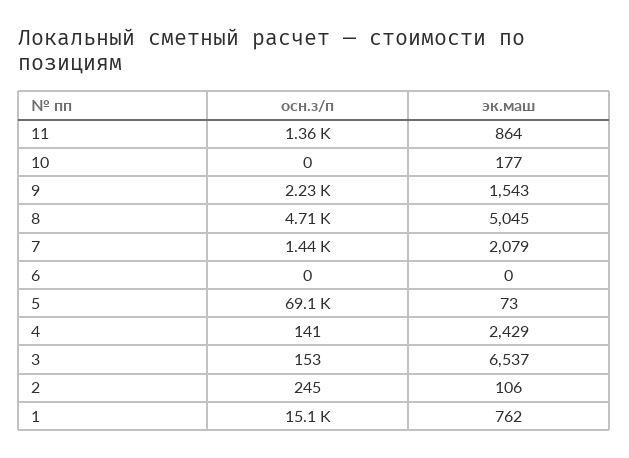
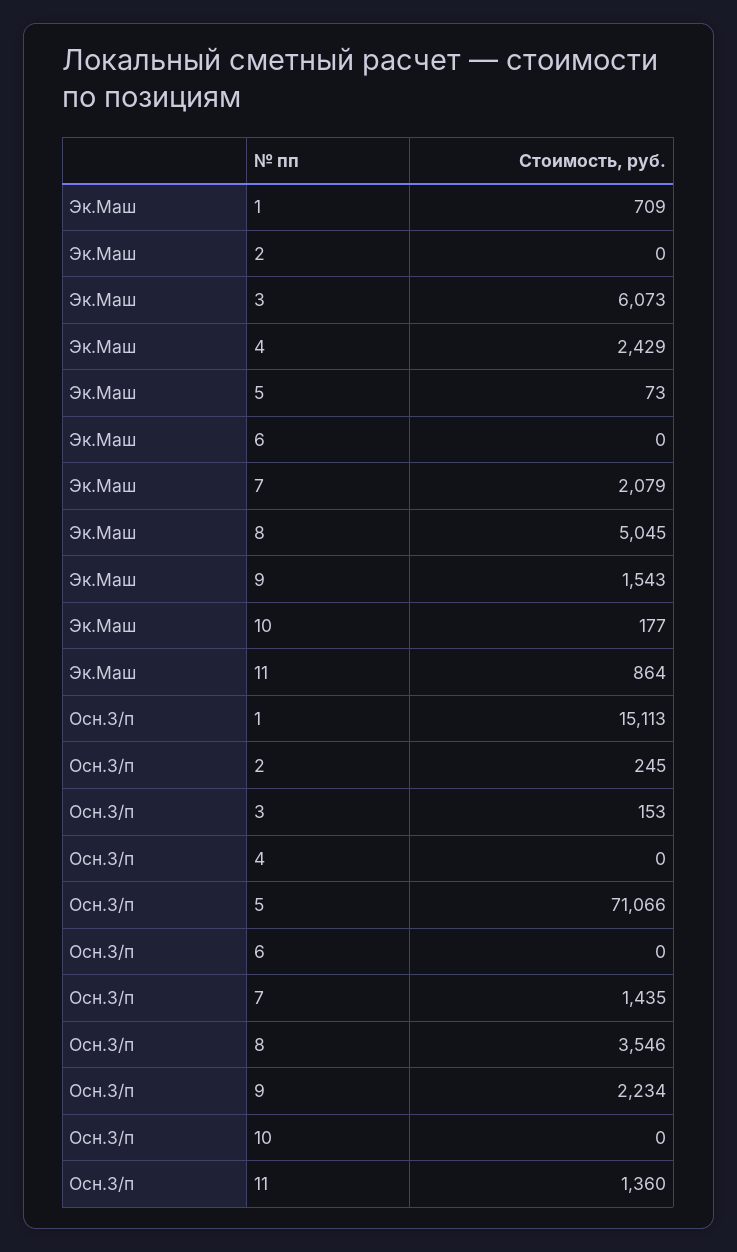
осн.з/п, 8: 4710 -> 3546
осн.з/п, 5: 69100 -> 71066
осн.з/п, 4: 141 -> 0
эк.маш, 3: 6537 -> 6073
эк.маш, 2: 106 -> 0
эк.маш, 1: 762 -> 709

